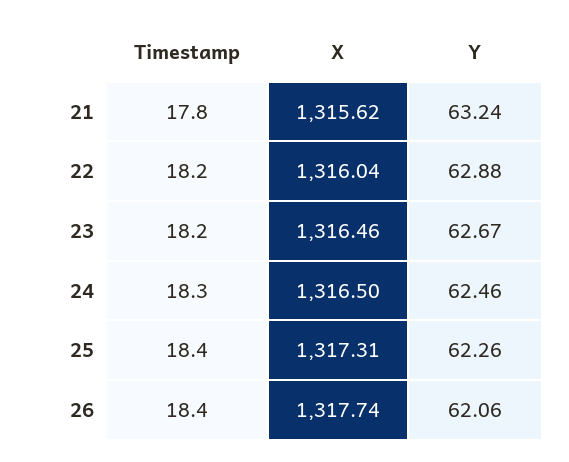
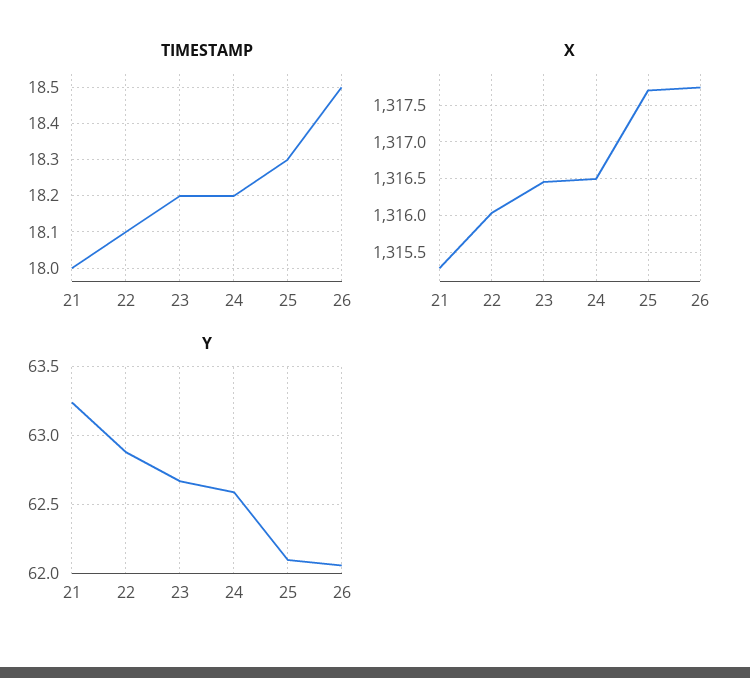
Timestamp, 21: 17.8 -> 18
X, 21: 1315.62 -> 1315.3
Timestamp, 22: 18.2 -> 18.1
Timestamp, 24: 18.3 -> 18.2
Y, 24: 62.46 -> 62.6
Timestamp, 25: 18.4 -> 18.3
X, 25: 1317.31 -> 1317.7
Y, 25: 62.26 -> 62.1
Timestamp, 26: 18.4 -> 18.5

